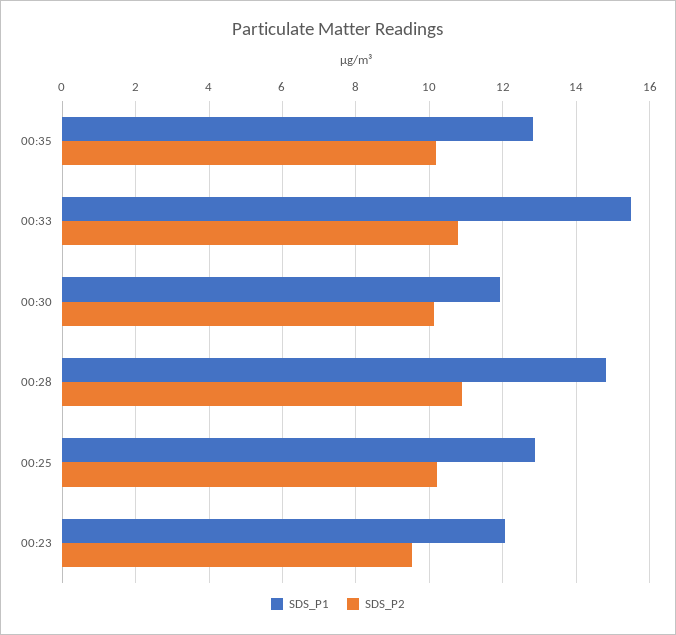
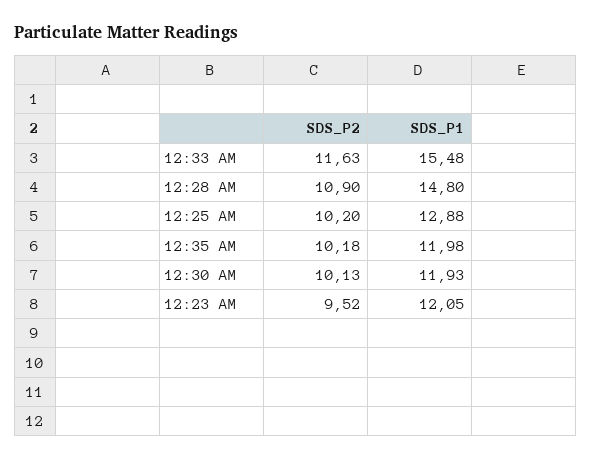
SDS_P1, 00:35: 12.8 -> 11.98
SDS_P2, 00:33: 10.8 -> 11.63

